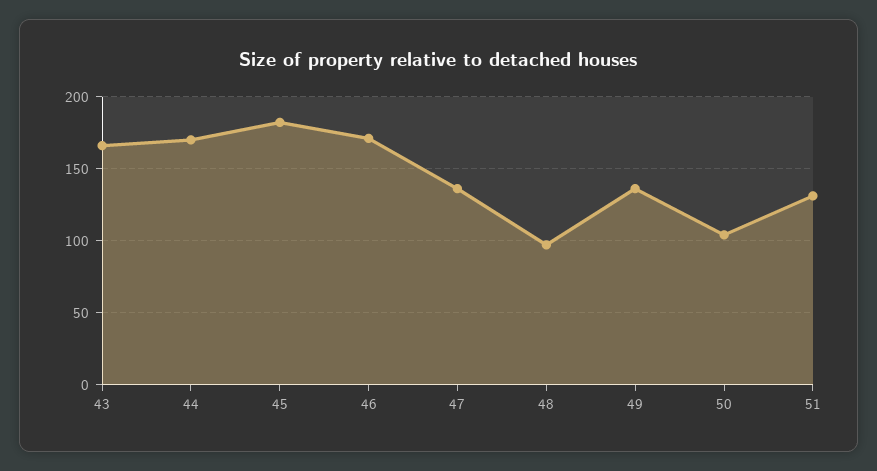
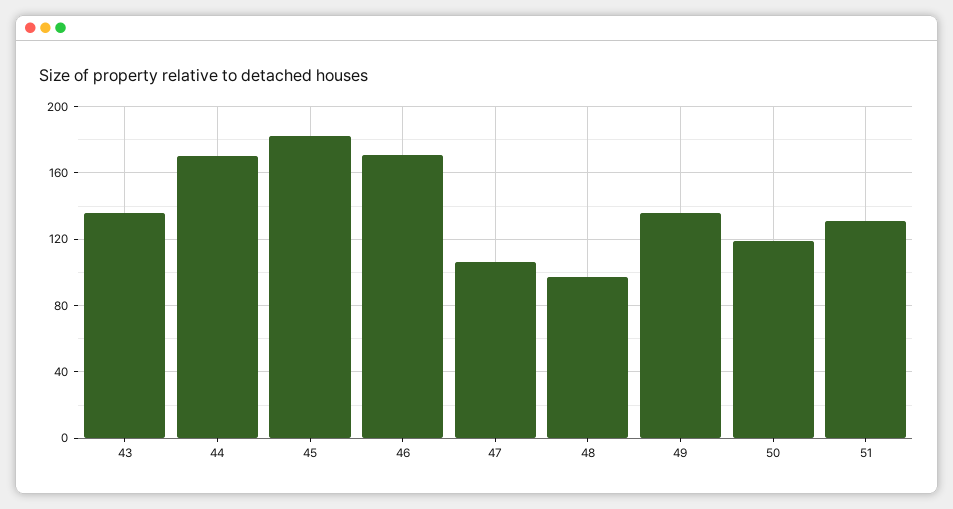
43: 165 -> 135
47: 135 -> 105
50: 105 -> 120

